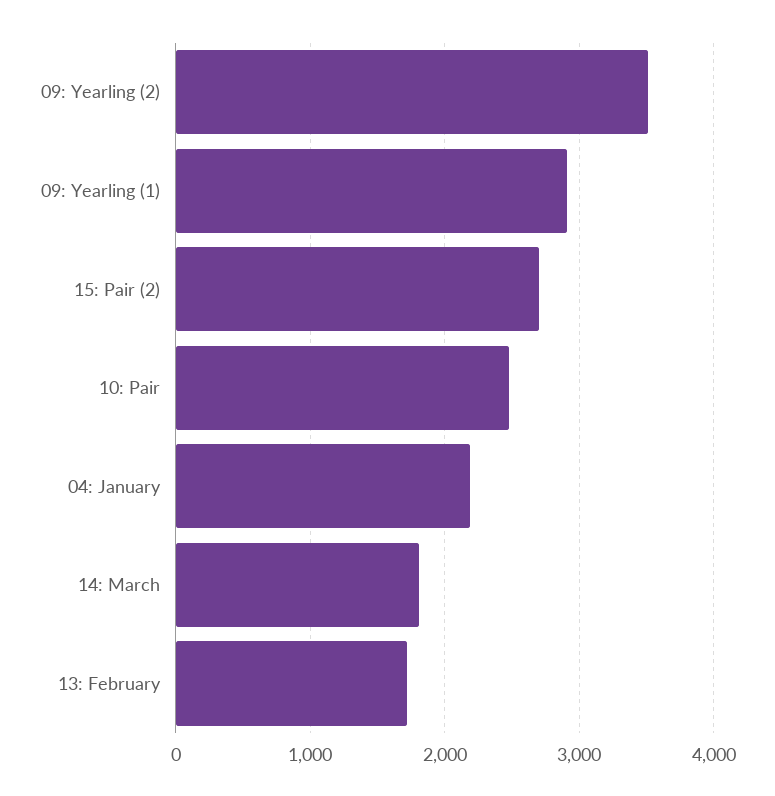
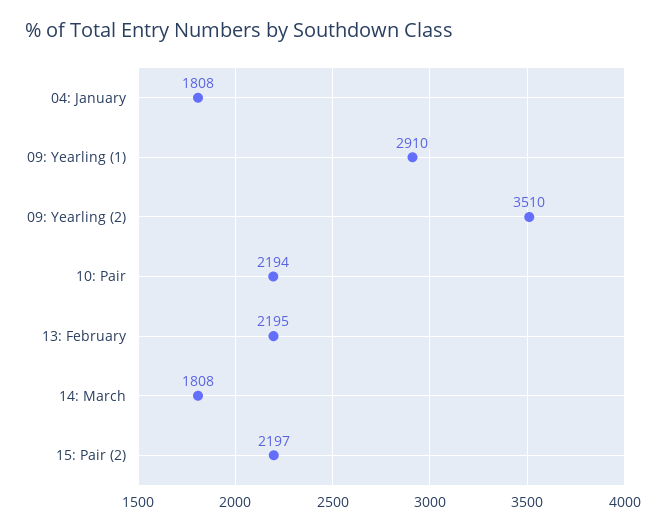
15: Pair (2): 2700 -> 2197
10: Pair: 2500 -> 2194
04: January: 2200 -> 1808
13: February: 1700 -> 2195

